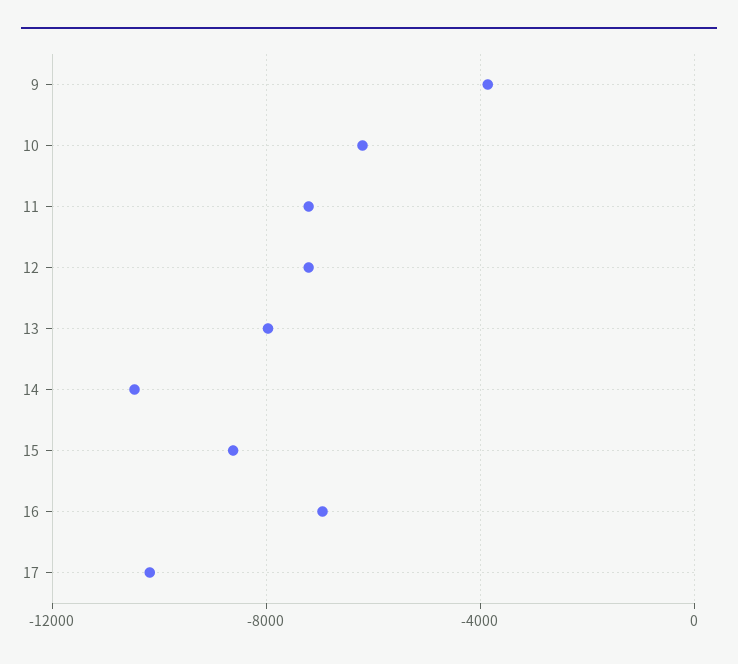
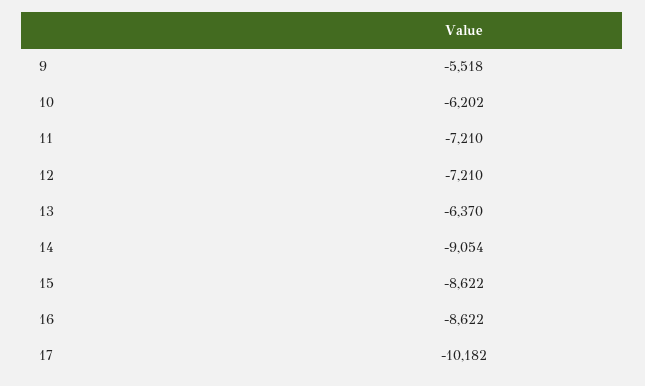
9: -4000 -> -5518
13: -8000 -> -6370
14: -10500 -> -9054
16: -7000 -> -8622

